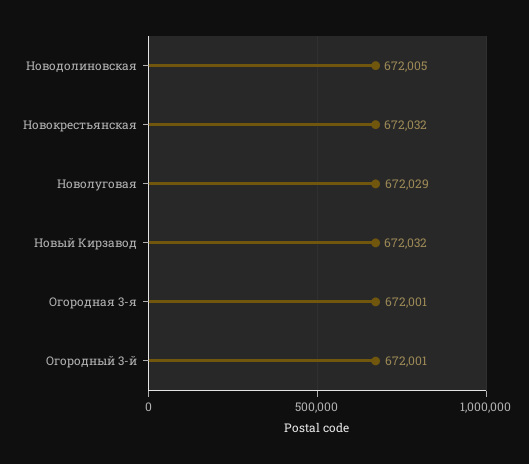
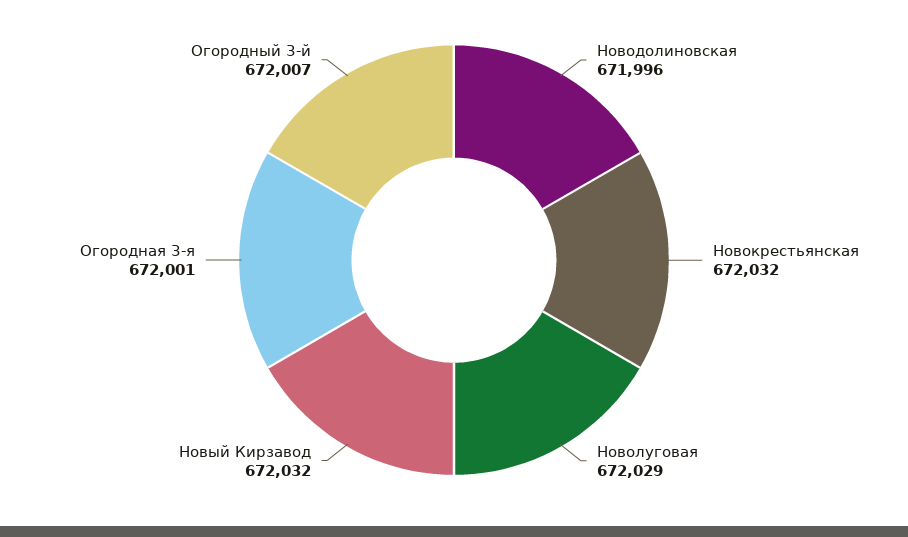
Новодолиновская: 672005 -> 671996
Огородный 3-й: 672001 -> 672007

